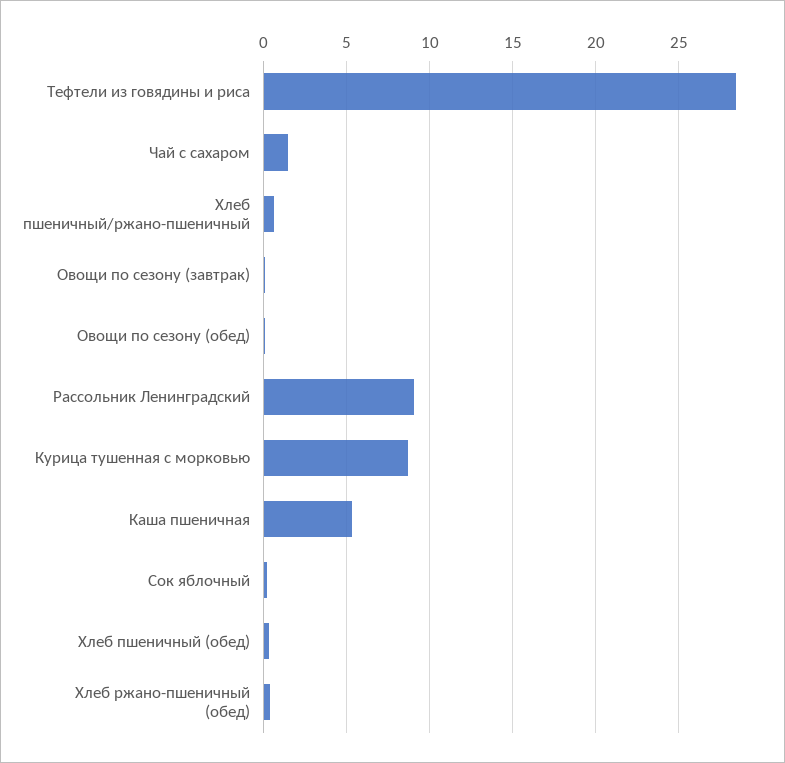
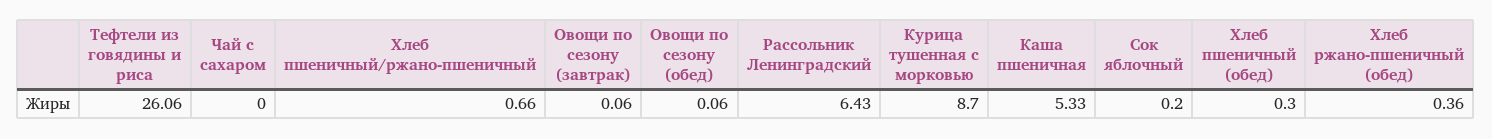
Тефтели из говядины и риса: 28.5 -> 26.06
Чай с сахаром: 1.5 -> 0
Рассольник Ленинградский: 9 -> 6.43

